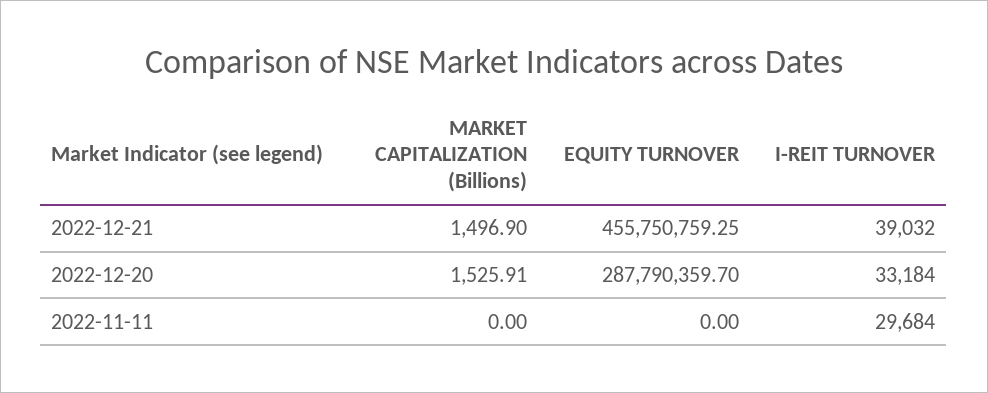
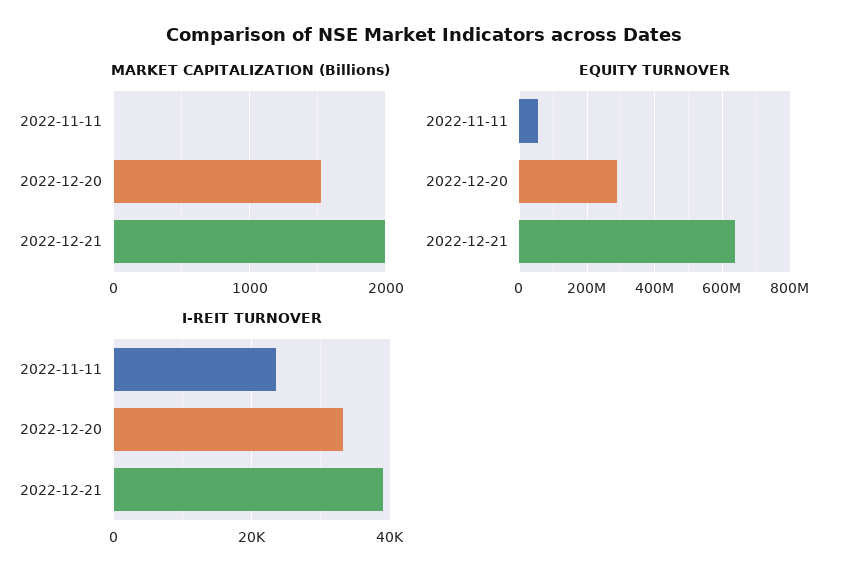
MARKET CAPITALIZATION (Billions), 2022-12-21: 1496.9 -> 2000
EQUITY TURNOVER, 2022-12-21: 455750759.25 -> 640000000
EQUITY TURNOVER, 2022-11-11: 0 -> 60000000
I-REIT TURNOVER, 2022-11-11: 29684 -> 24000

